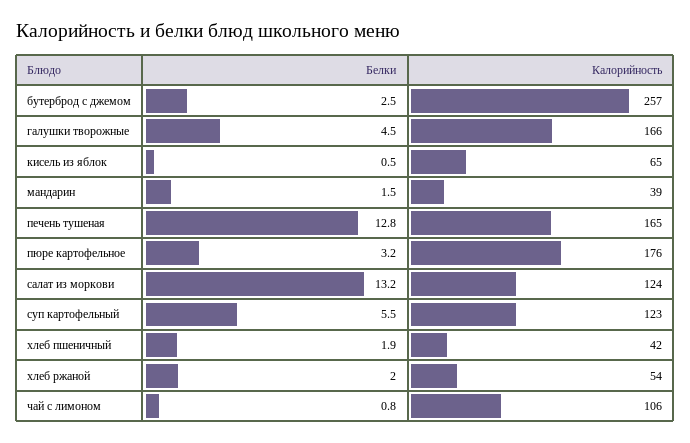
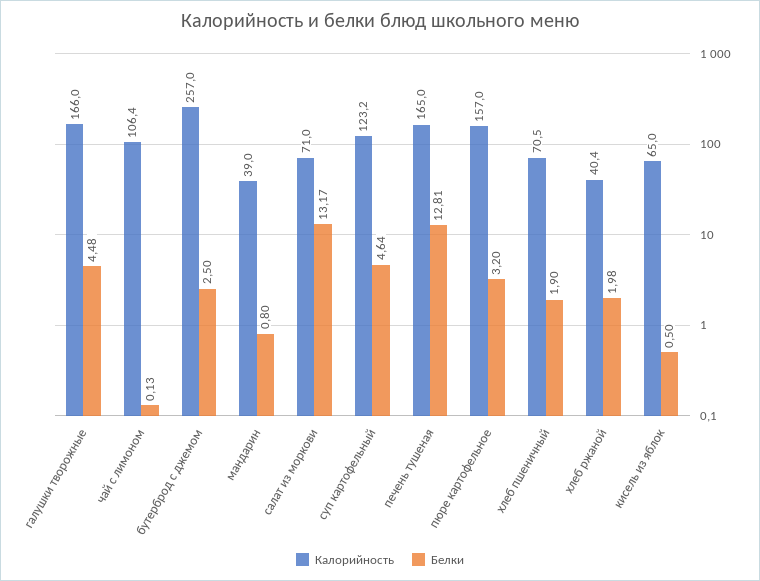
Белки, мандарин: 1.5 -> 0.8
Калорийность, пюре картофельное: 176 -> 157
Калорийность, салат из моркови: 124 -> 71
Белки, суп картофельный: 5.5 -> 4.64
Калорийность, хлеб пшеничный: 42 -> 70.5
Калорийность, хлеб ржаной: 54 -> 40.4
Белки, чай с лимоном: 0.8 -> 0.13

